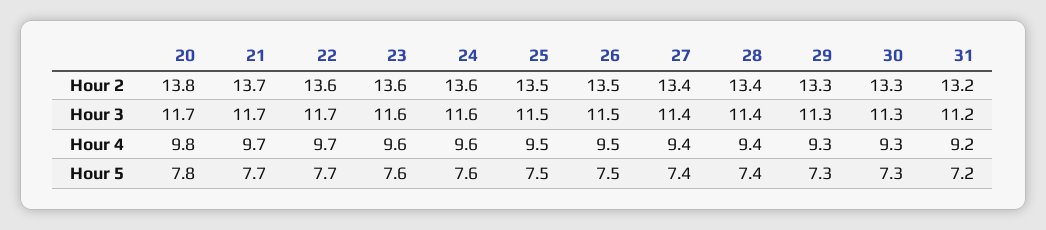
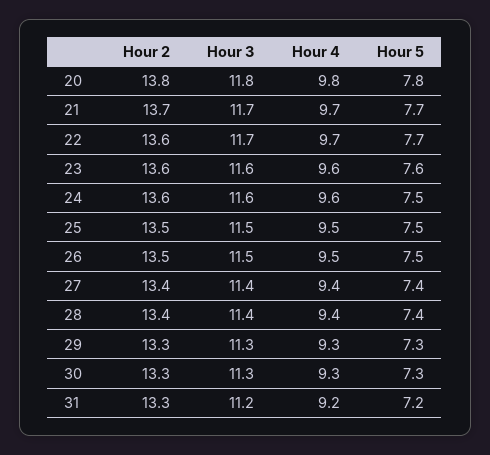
31, Hour 2: 13.2 -> 13.3
20, Hour 3: 11.7 -> 11.8
24, Hour 5: 7.6 -> 7.5

